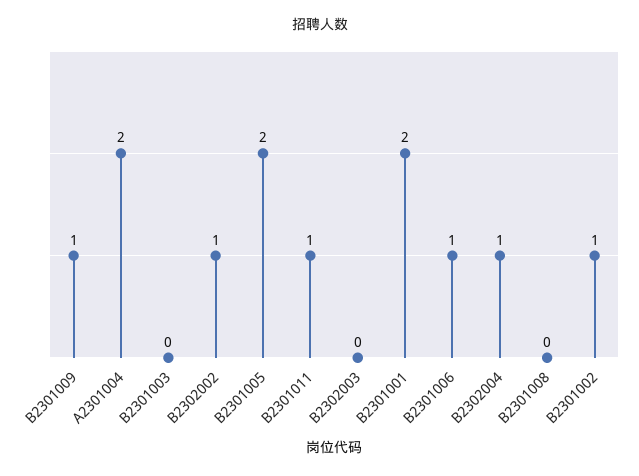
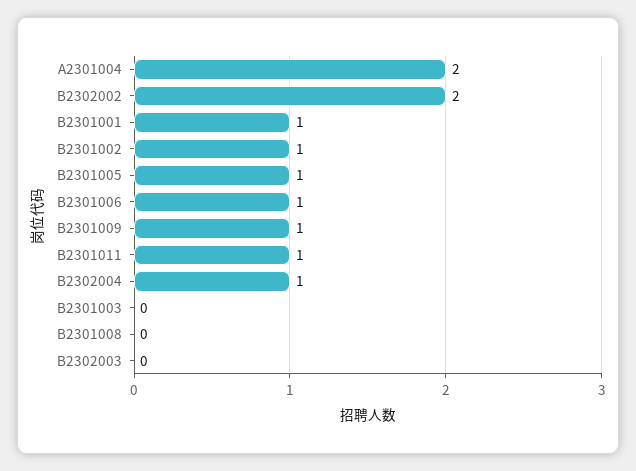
B2302002: 1 -> 2
B2301005: 2 -> 1
B2301001: 2 -> 1

